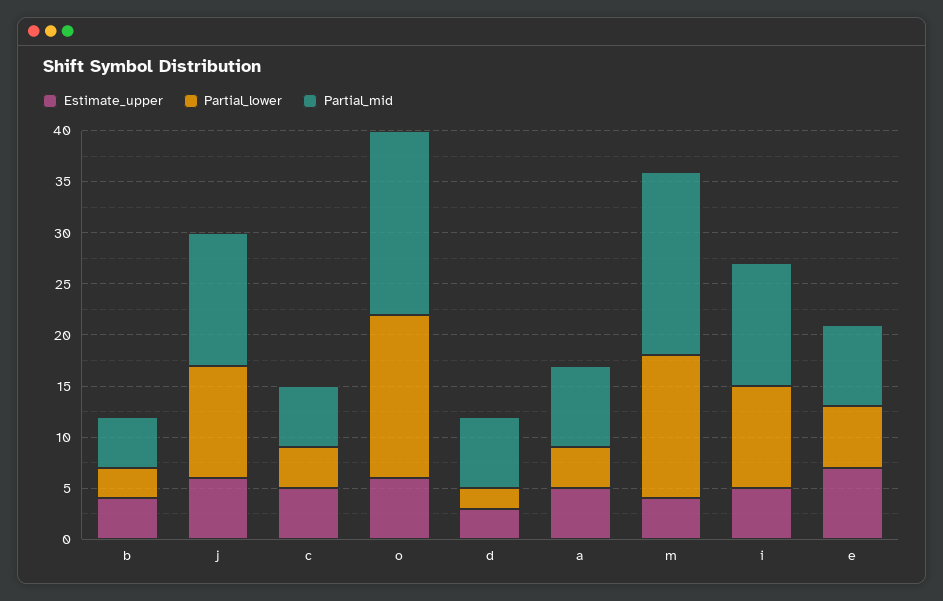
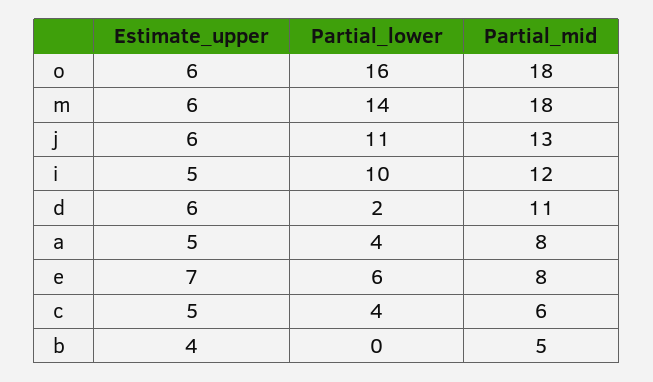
Partial_lower, b: 3 -> 0
Estimate_upper, d: 3 -> 6
Partial_mid, d: 7 -> 11
Estimate_upper, m: 4 -> 6

